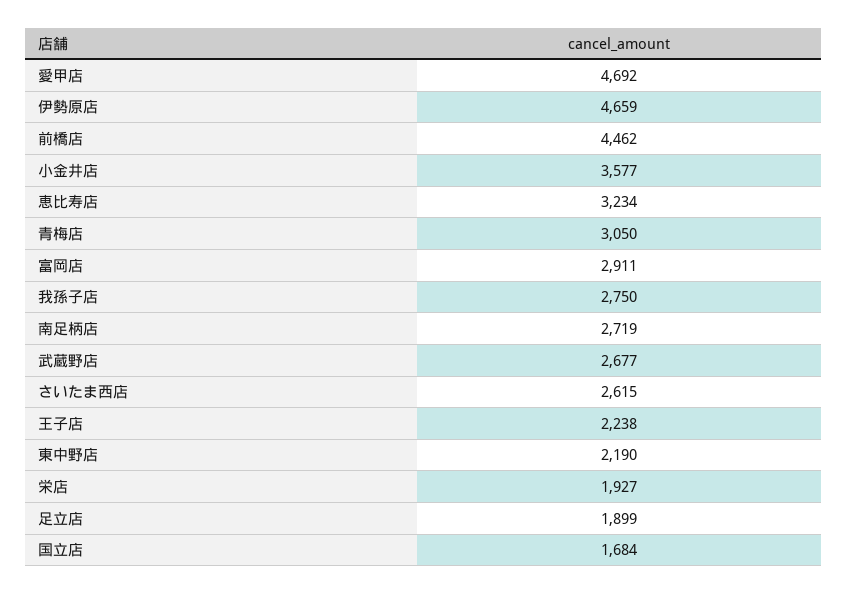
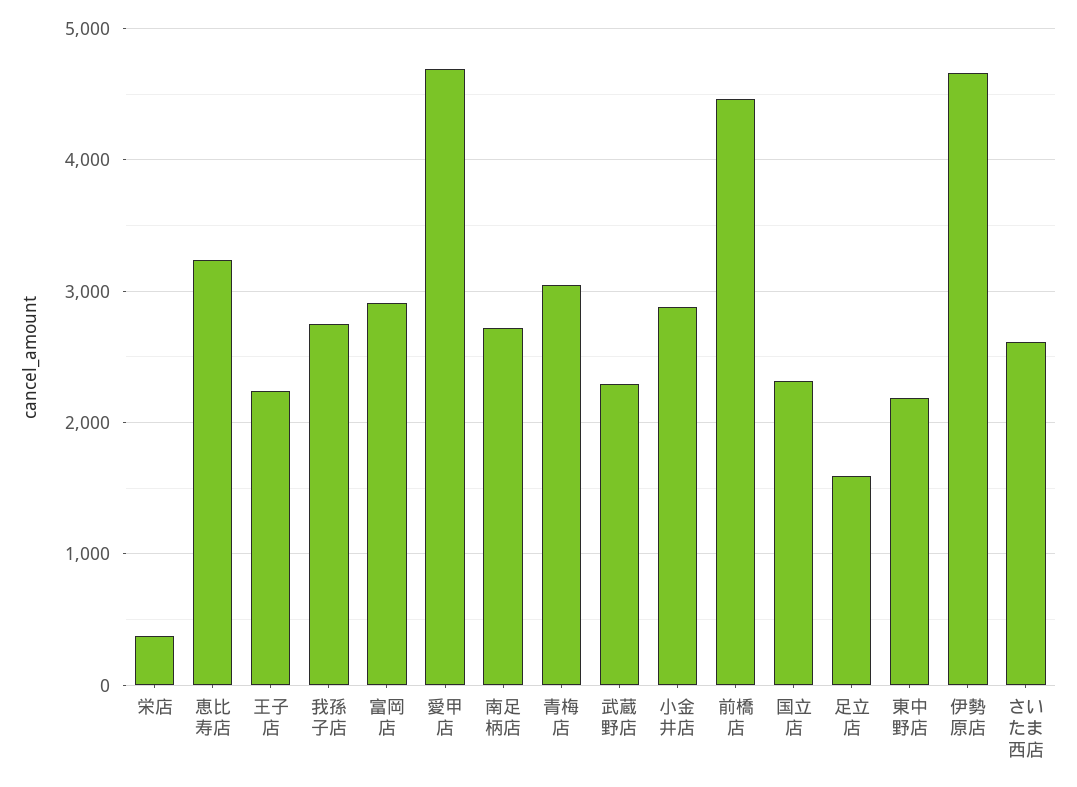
小金井店: 3577 -> 2900
武蔵野店: 2677 -> 2300
栄店: 1927 -> 400
足立店: 1899 -> 1600
国立店: 1684 -> 2300

